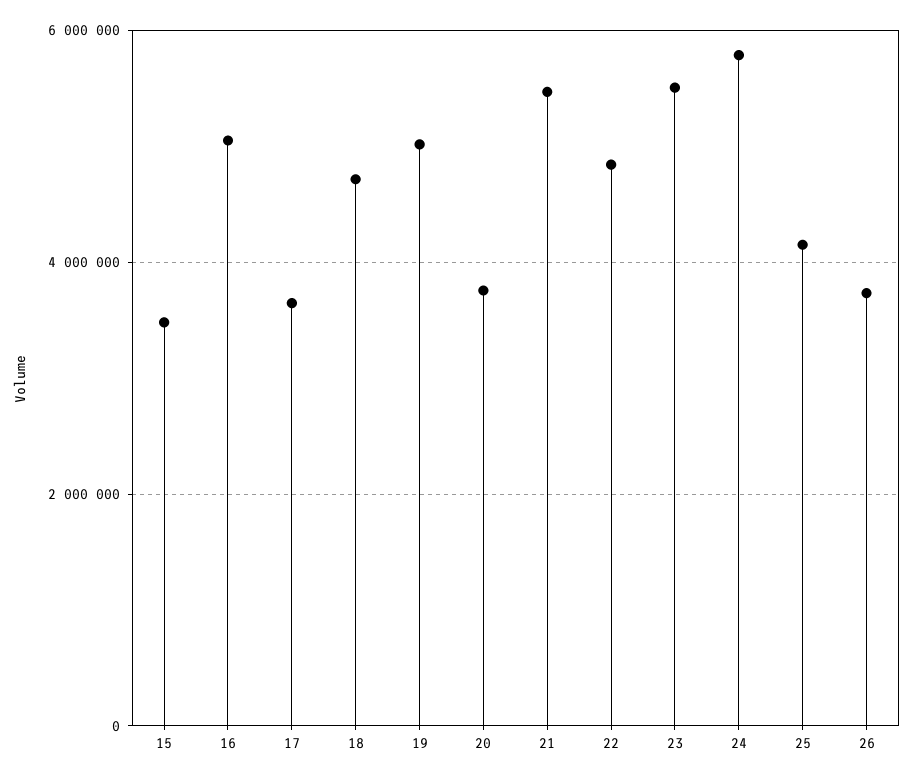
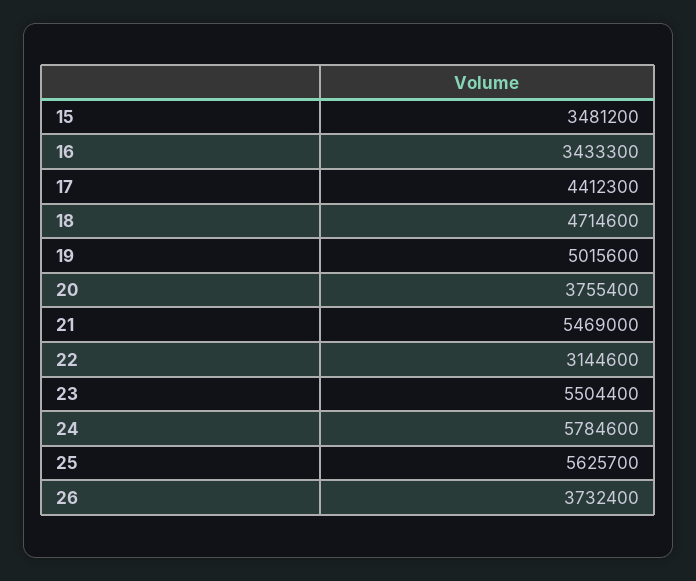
16: 5000000 -> 3433300
17: 3600000 -> 4412300
22: 4800000 -> 3144600
25: 4200000 -> 5625700

